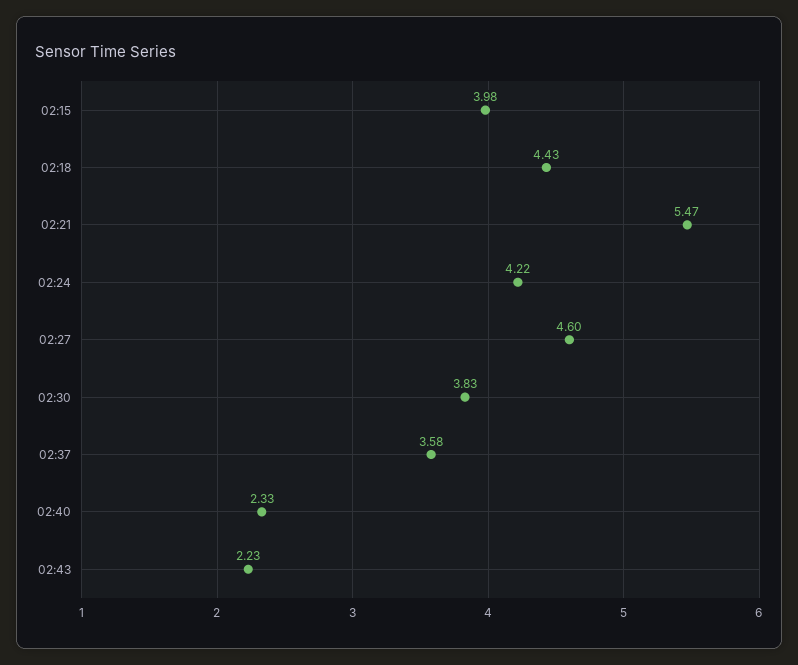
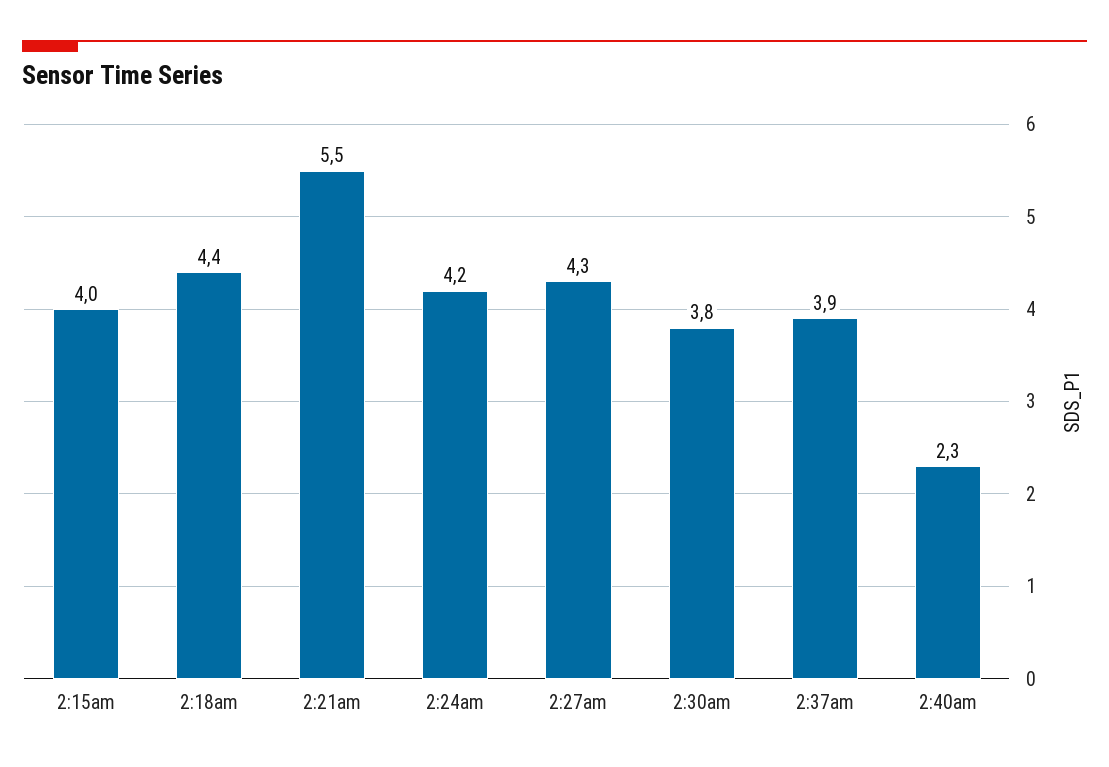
02:27: 4.6 -> 4.3
02:37: 3.58 -> 3.9
02:43: 2.23 -> none

